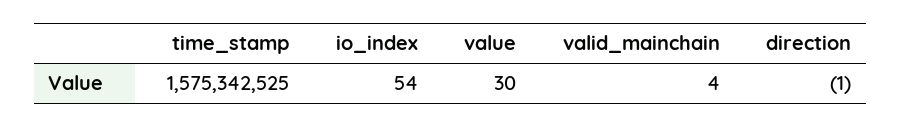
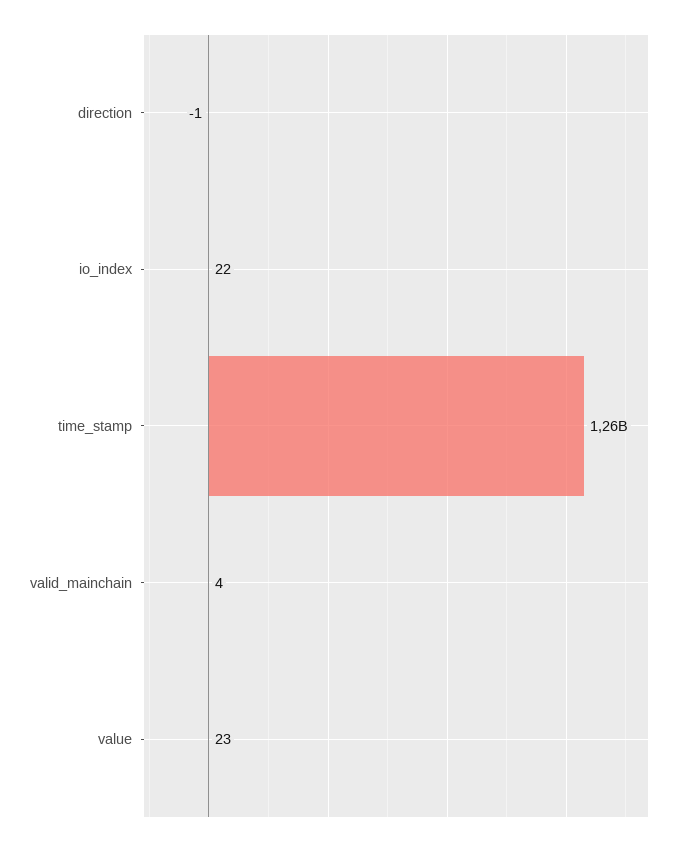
time_stamp: 1575342525 -> 1260000000
io_index: 54 -> 22
value: 30 -> 23

